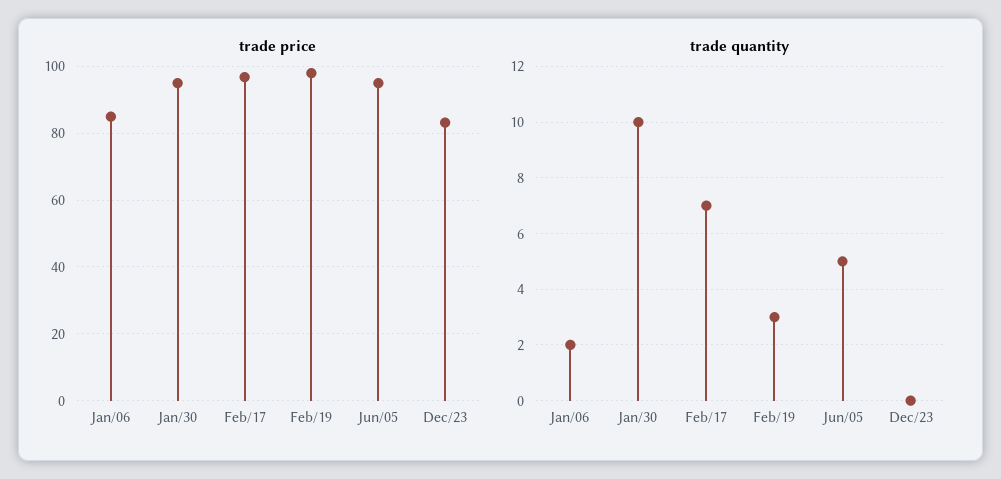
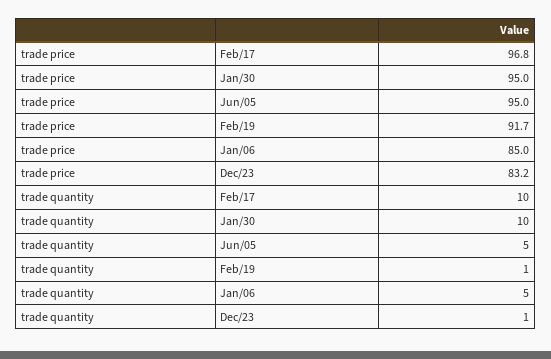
trade price, Feb/19: 98 -> 91.7
trade quantity, Jan/06: 2 -> 5
trade quantity, Feb/17: 7 -> 10
trade quantity, Feb/19: 3 -> 1
trade quantity, Dec/23: 0 -> 1

